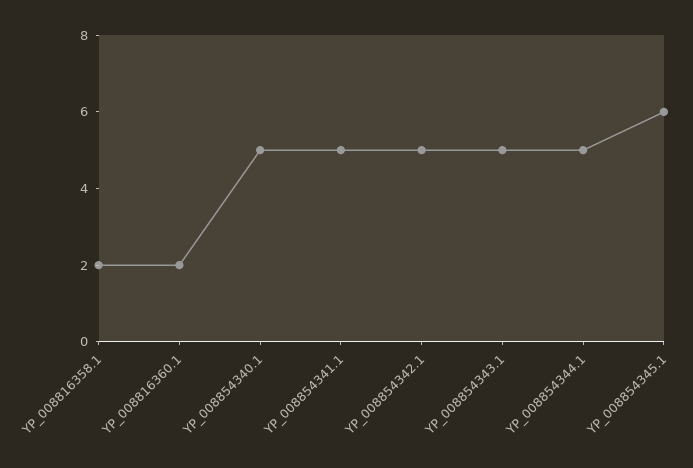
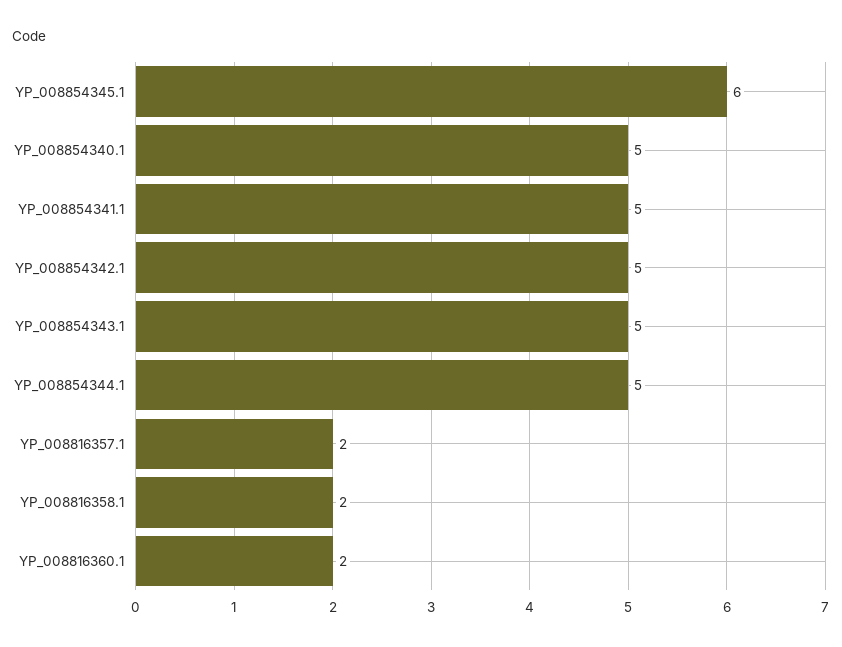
YP_008816357.1: none -> 2

